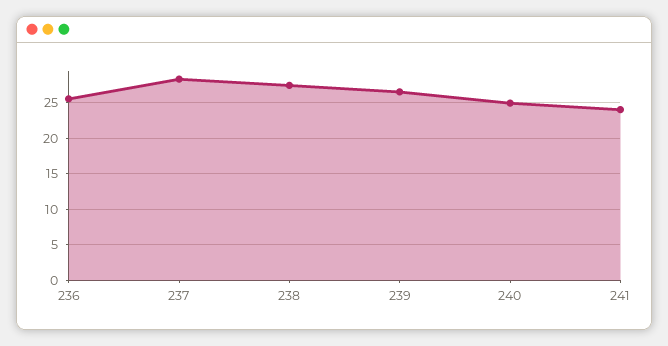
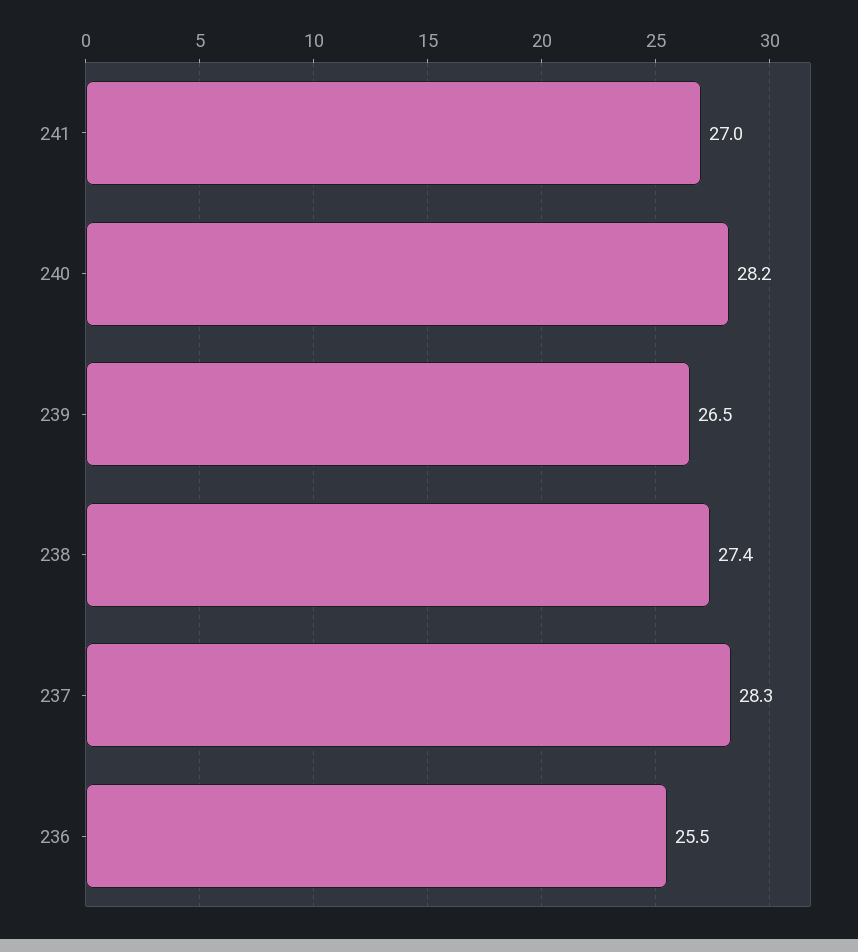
240: 25 -> 28.2
241: 24 -> 27

